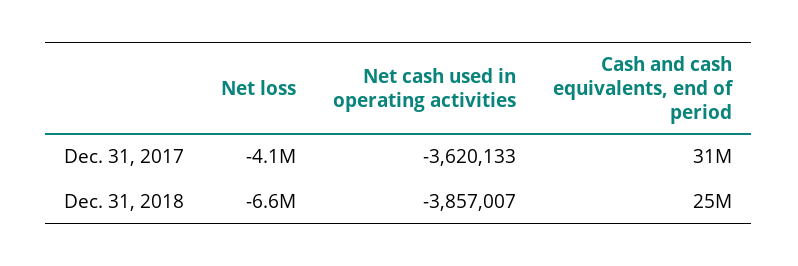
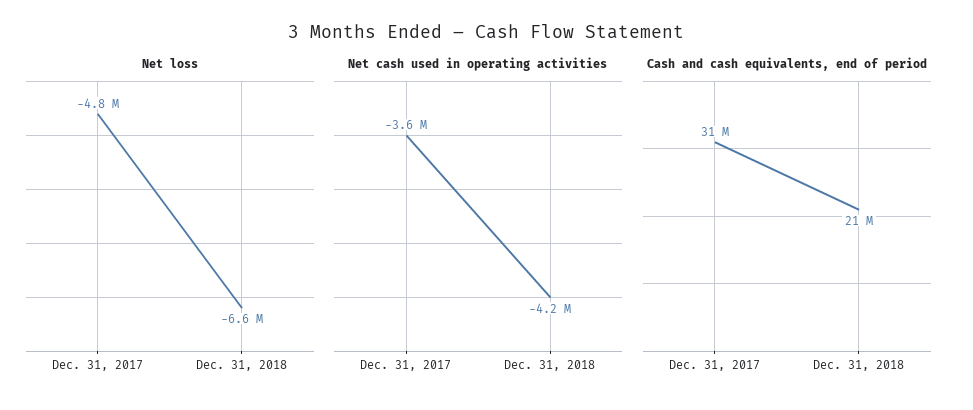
Net loss, Dec. 31, 2017: -4100000 -> -4800000
Net cash used in operating activities, Dec. 31, 2018: -3857007 -> -4200000
Cash and cash equivalents, end of period, Dec. 31, 2018: 25000000 -> 21000000

